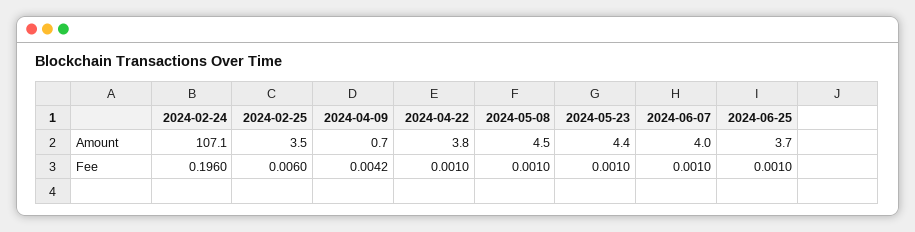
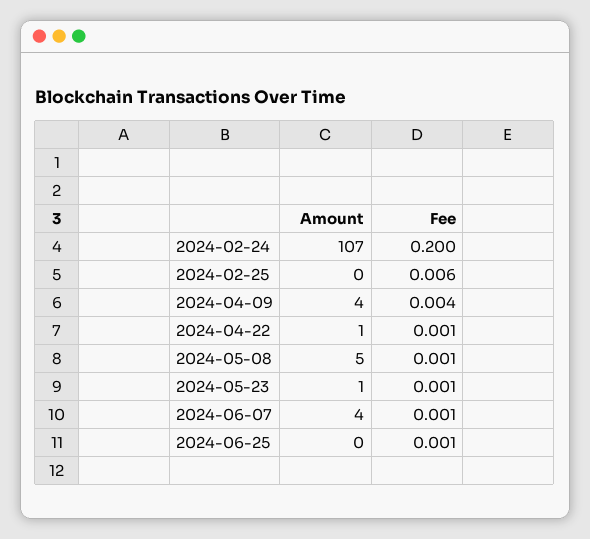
2024-02-25, Amount: 3.5 -> 0
2024-04-09, Amount: 0.7 -> 4
2024-04-22, Amount: 3.8 -> 1
2024-05-23, Amount: 4.4 -> 1
2024-06-25, Amount: 3.7 -> 0
2024-02-24, Fee: 0.196 -> 0.2

